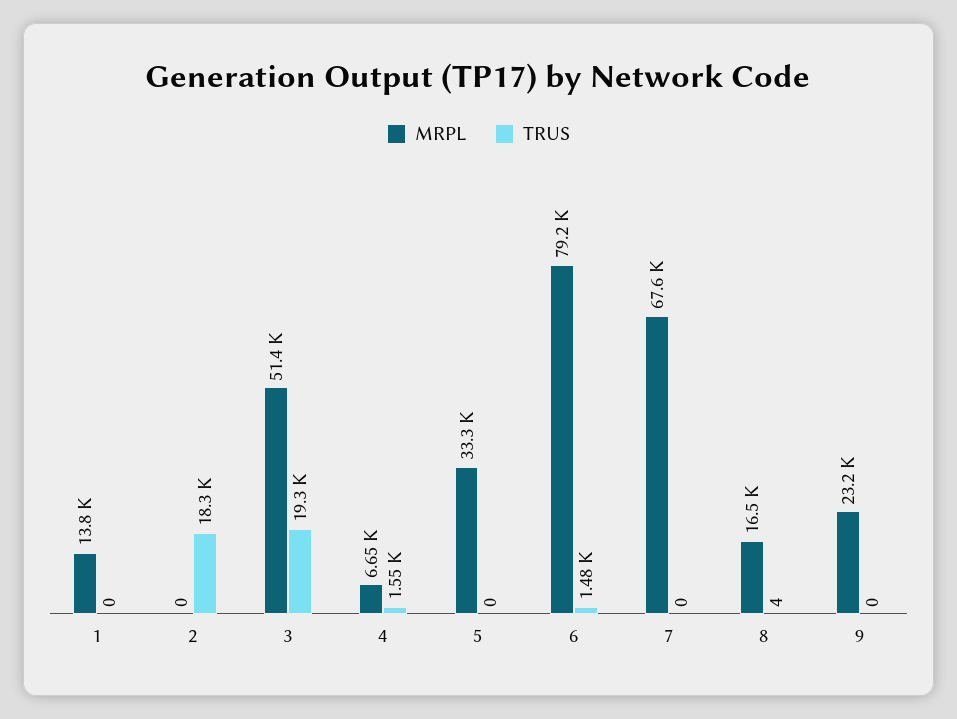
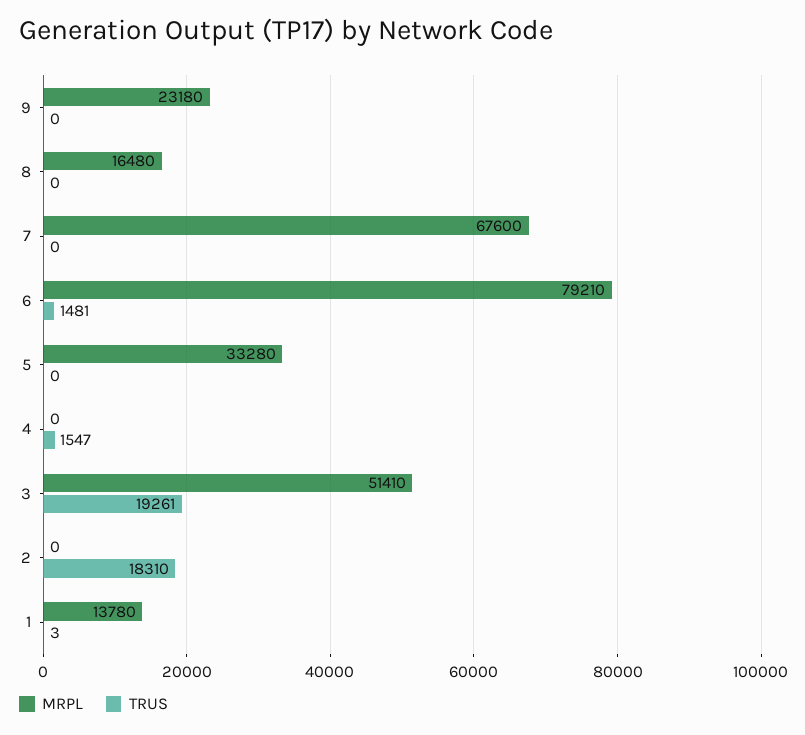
TRUS, 1: 0 -> 3
MRPL, 4: 6650 -> 0
TRUS, 8: 4 -> 0

